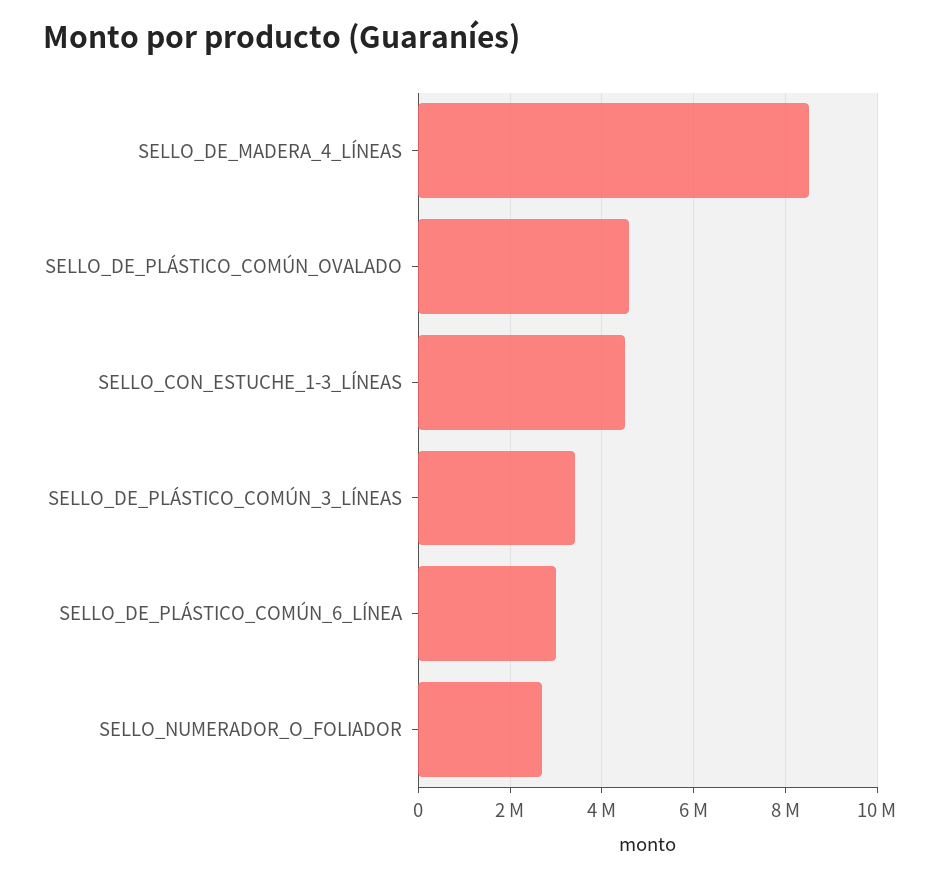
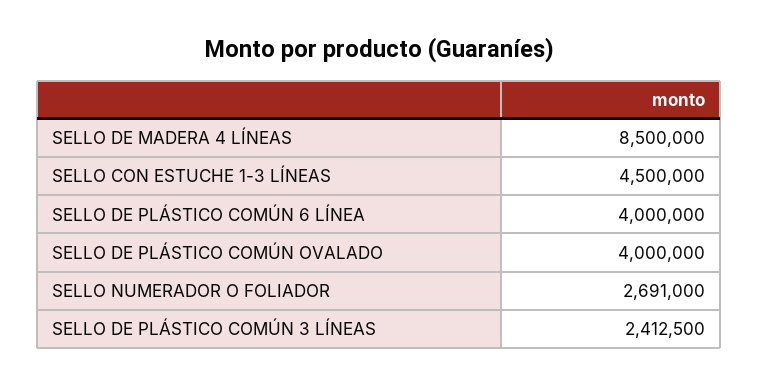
SELLO_DE_PLÁSTICO_COMÚN_OVALADO: 4600000 -> 4000000
SELLO_DE_PLÁSTICO_COMÚN_3_LÍNEAS: 3400000 -> 2412500
SELLO_DE_PLÁSTICO_COMÚN_6_LÍNEA: 3000000 -> 4000000

